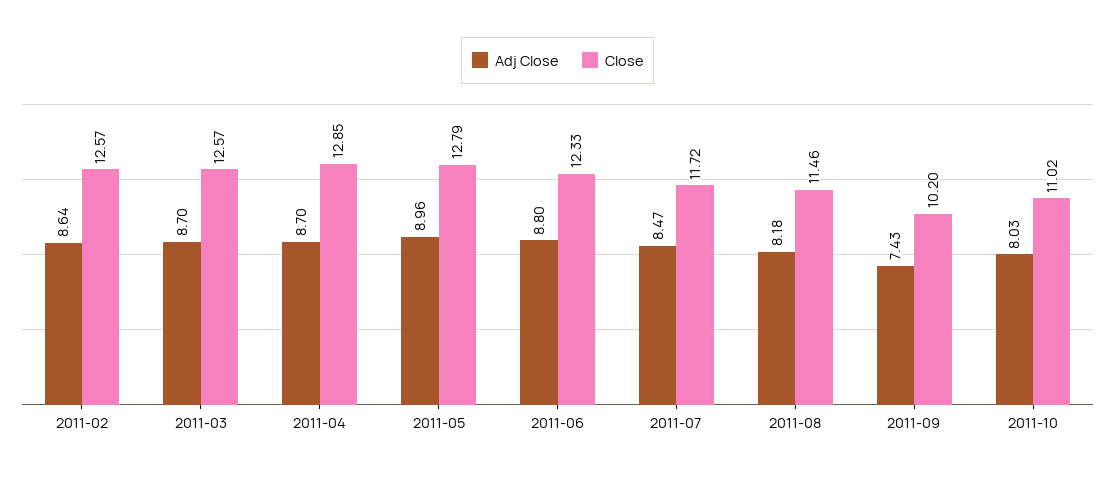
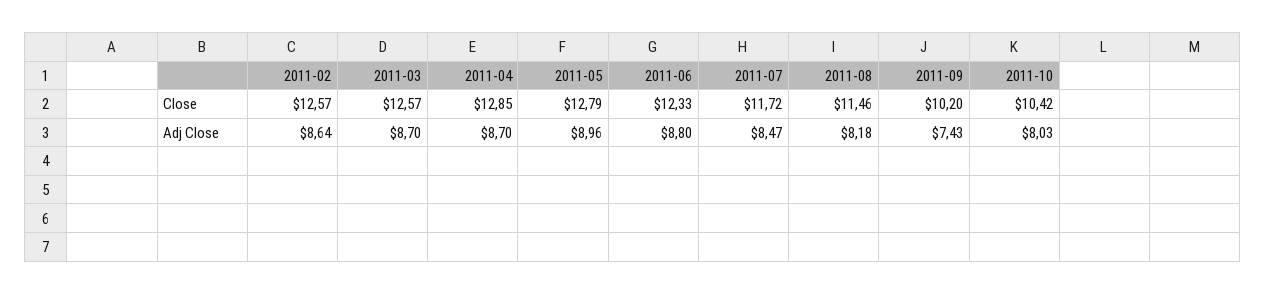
Close, 2011-10: 11.02 -> 10.42

